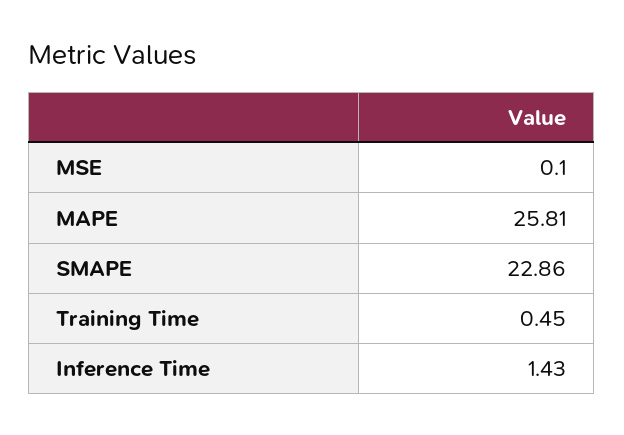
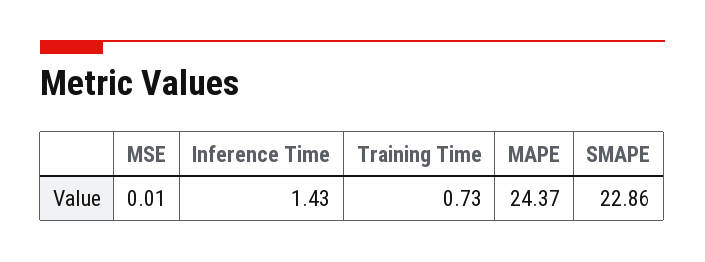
MSE: 0.1 -> 0.01
MAPE: 25.81 -> 24.37
Training Time: 0.45 -> 0.73

